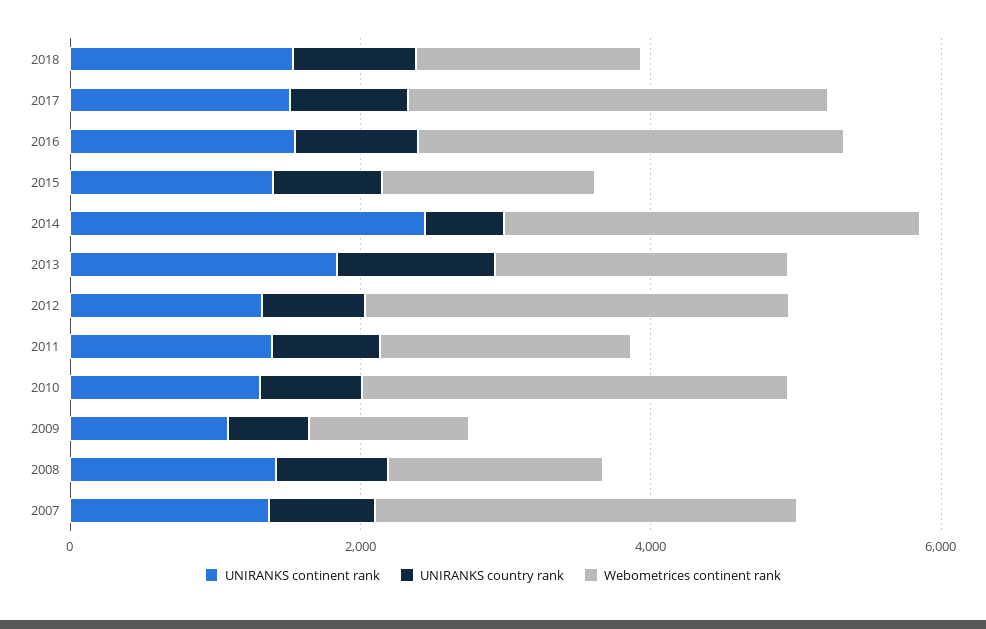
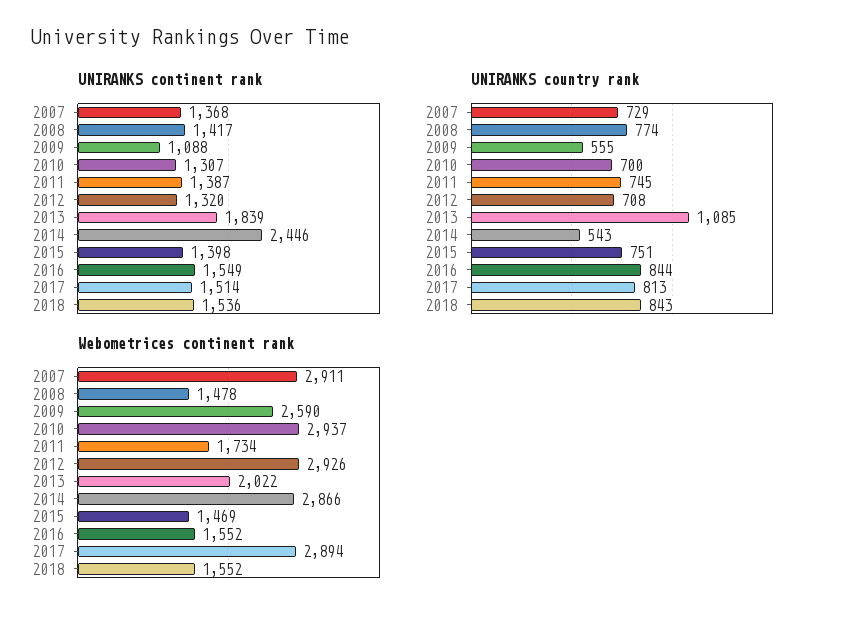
Webometrices continent rank, 2016: 3000 -> 1552
Webometrices continent rank, 2009: 1000 -> 2590

